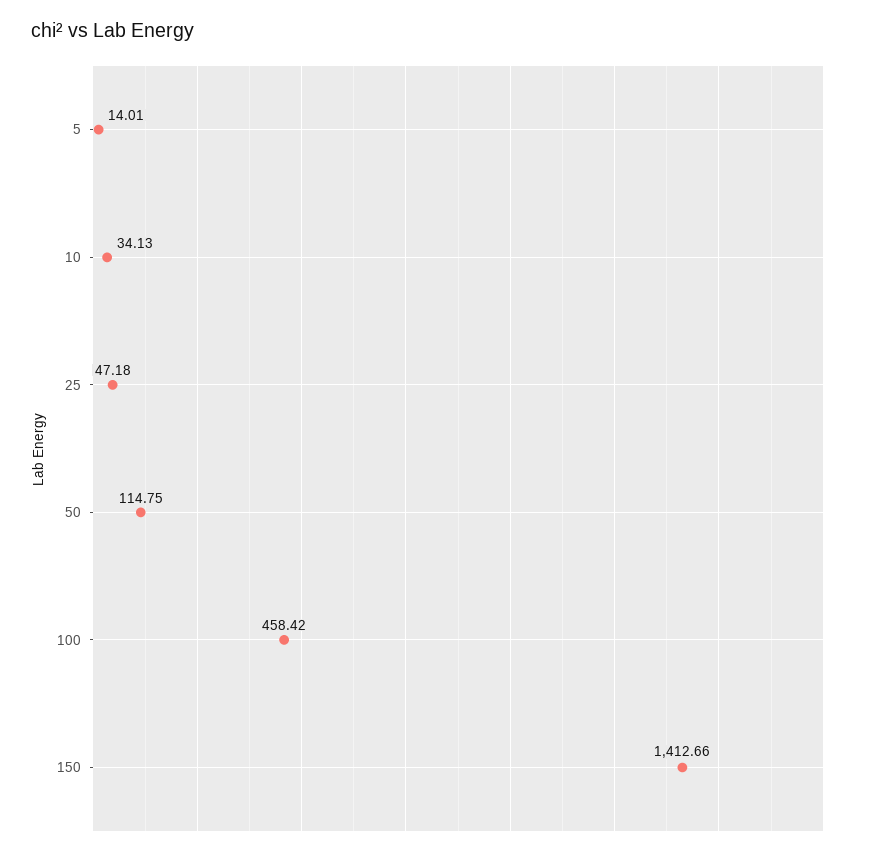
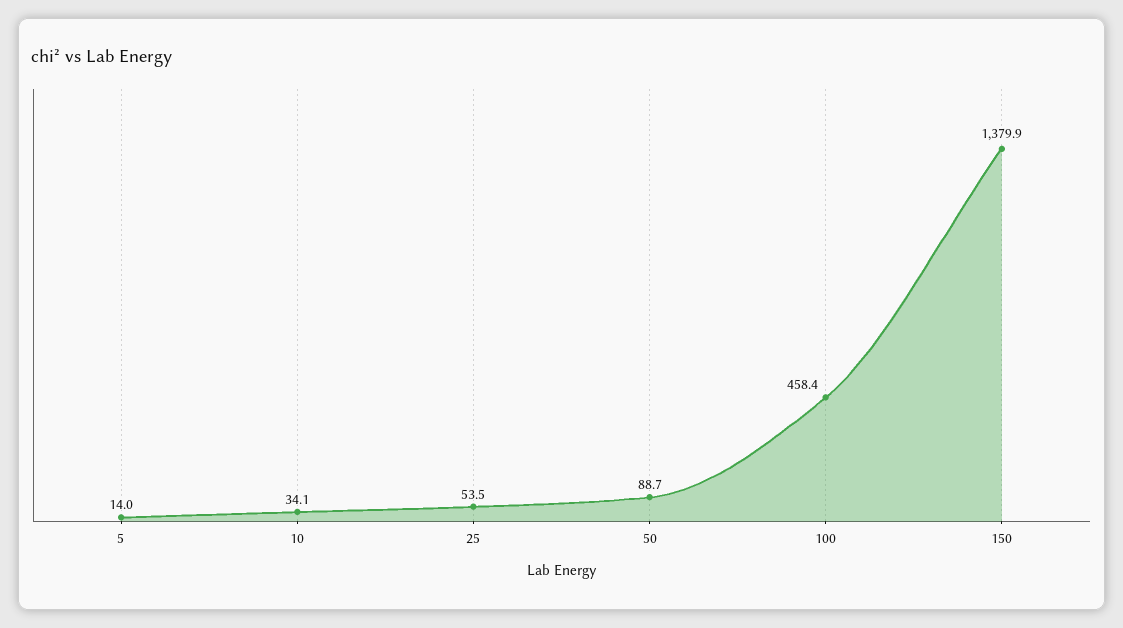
25: 47.18 -> 53.5
50: 114.75 -> 88.7
150: 1412.66 -> 1379.9

